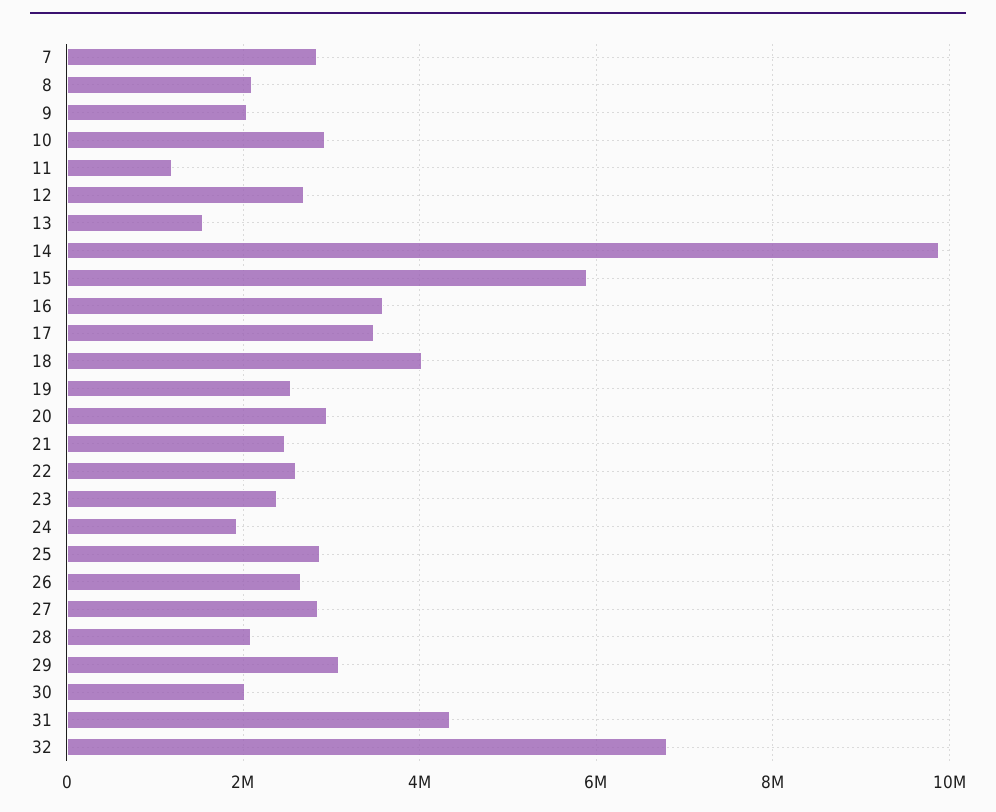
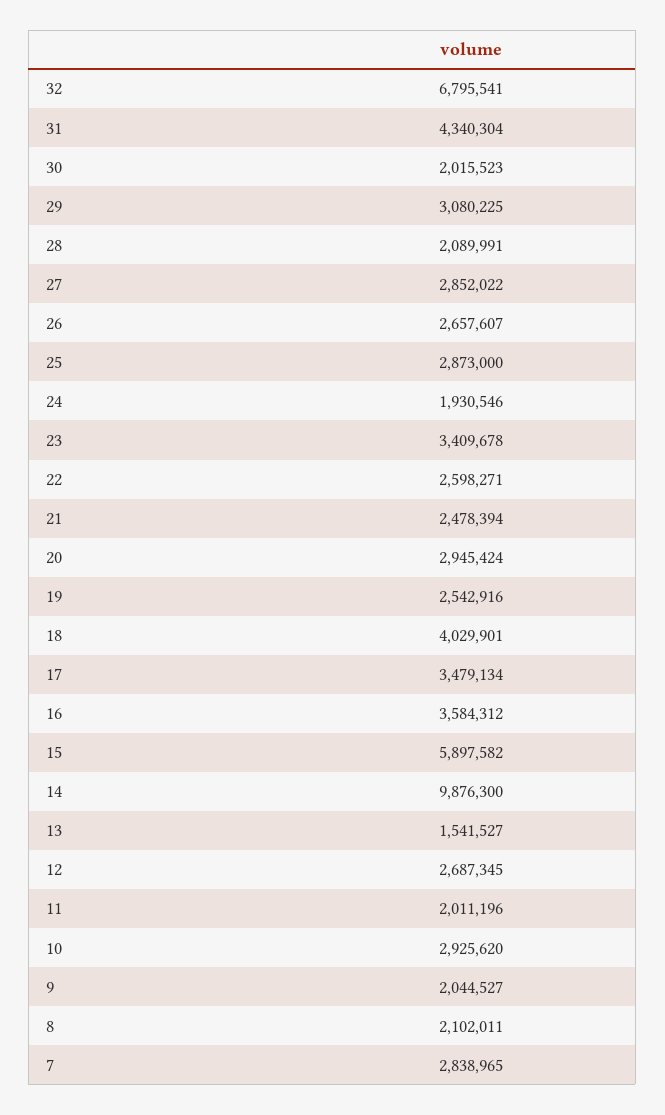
11: 1200000 -> 2011196
23: 2400000 -> 3409678

